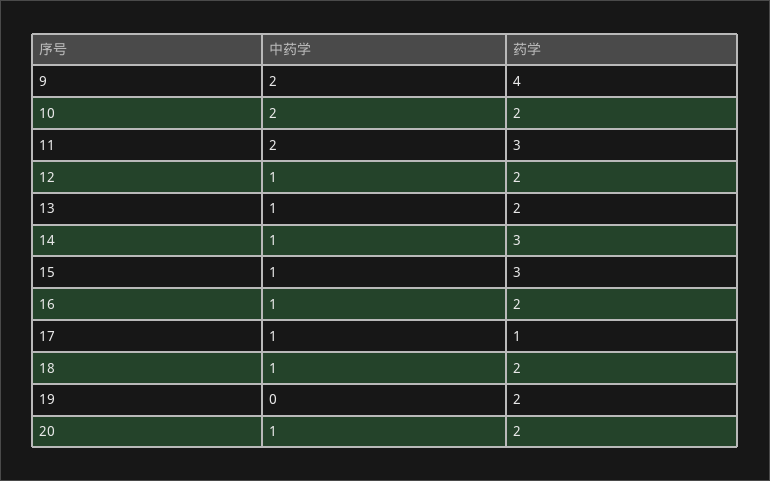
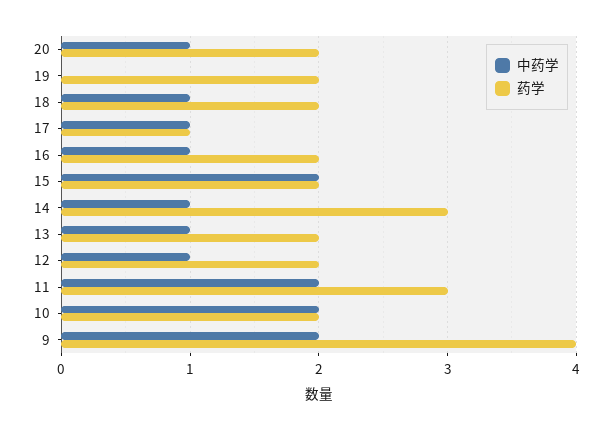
中药学, 15: 1 -> 2
药学, 15: 3 -> 2

